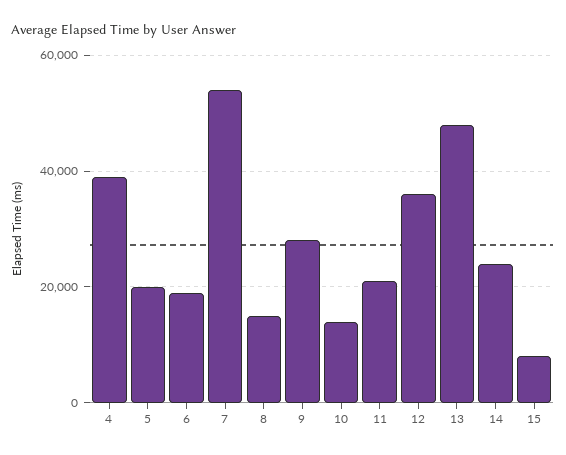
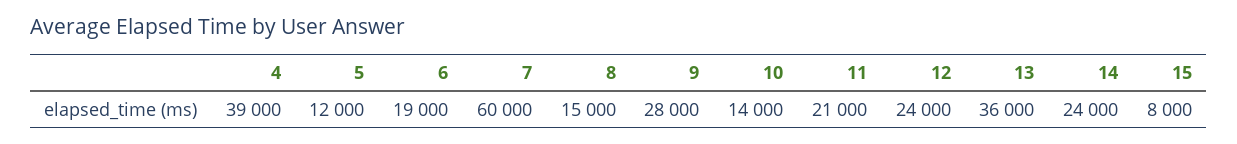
5: 20000 -> 12000
7: 54000 -> 60000
12: 36000 -> 24000
13: 48000 -> 36000

